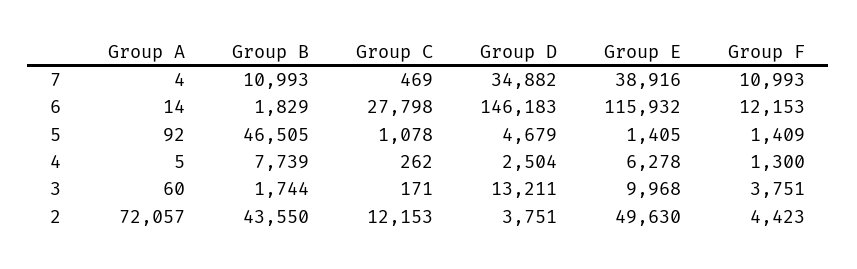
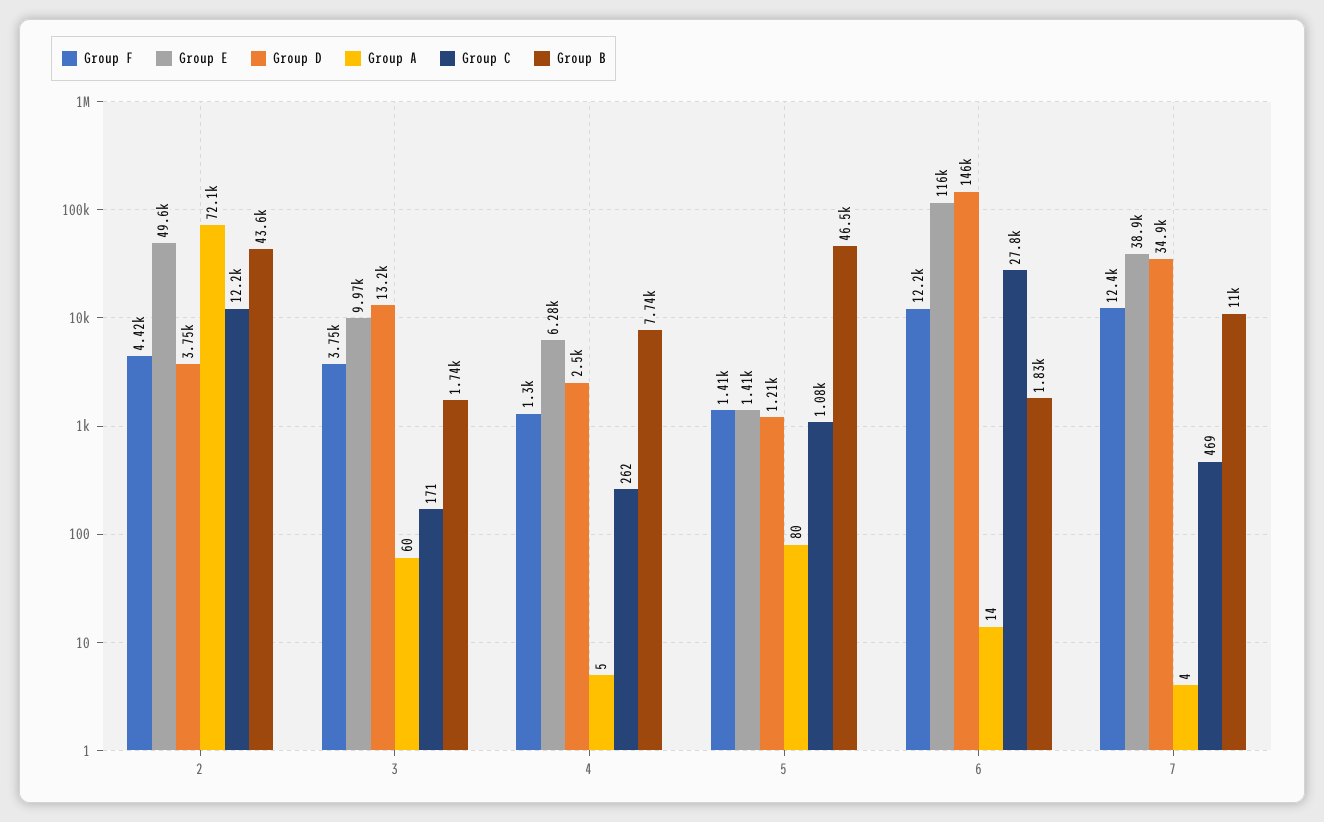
Group F, 7: 10993 -> 12400
Group A, 5: 92 -> 80
Group D, 5: 4679 -> 1210

